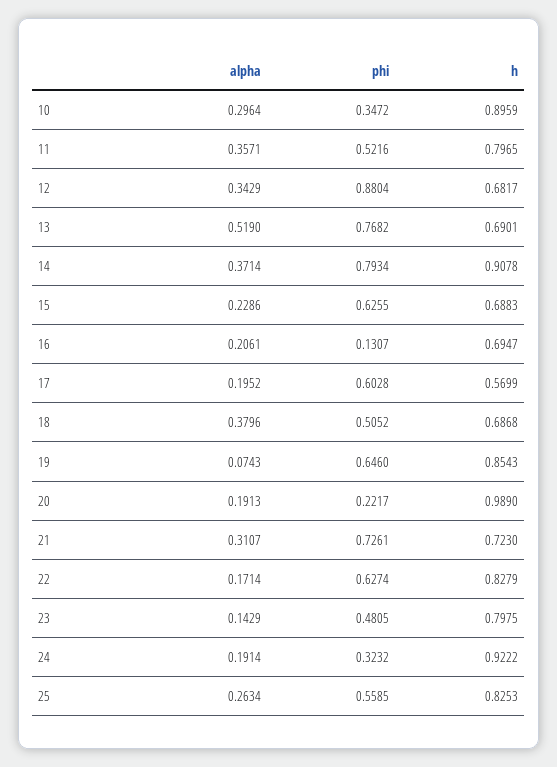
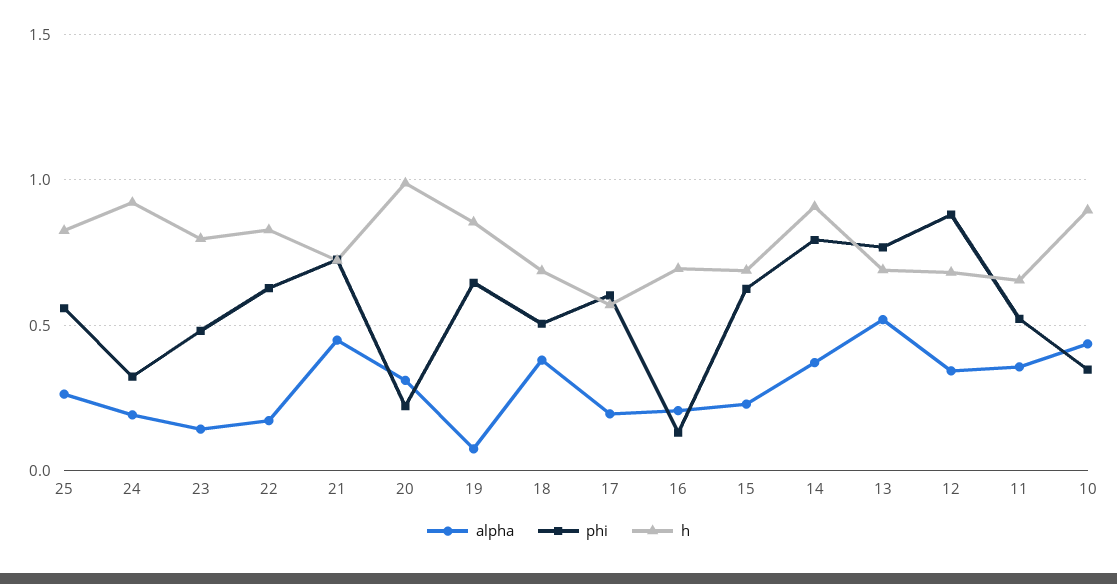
alpha, 10: 0.2964 -> 0.45
h, 11: 0.7965 -> 0.65
alpha, 20: 0.1913 -> 0.3
alpha, 21: 0.3107 -> 0.45

